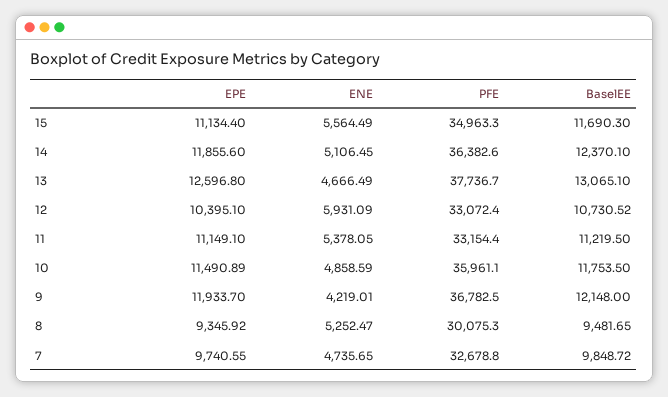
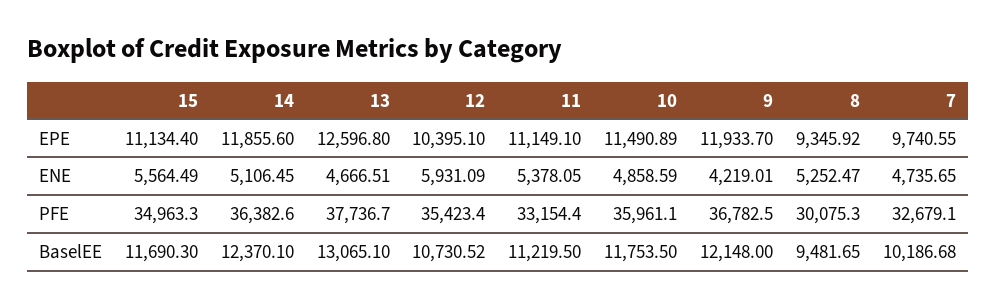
ENE, 13: 4666.49 -> 4666.51
PFE, 12: 33072.4 -> 35423.4
PFE, 7: 32678.8 -> 32679.1
BaselEE, 7: 9848.72 -> 10186.68

